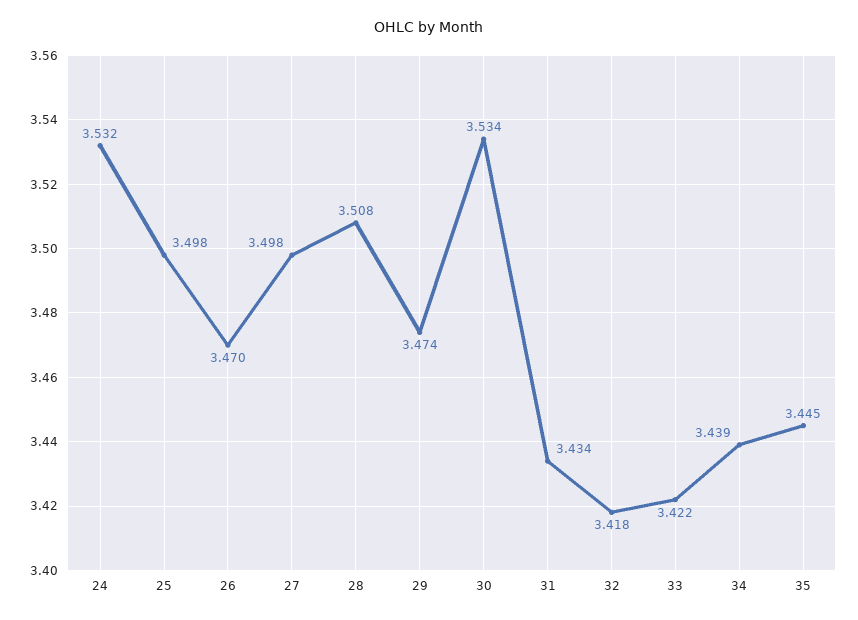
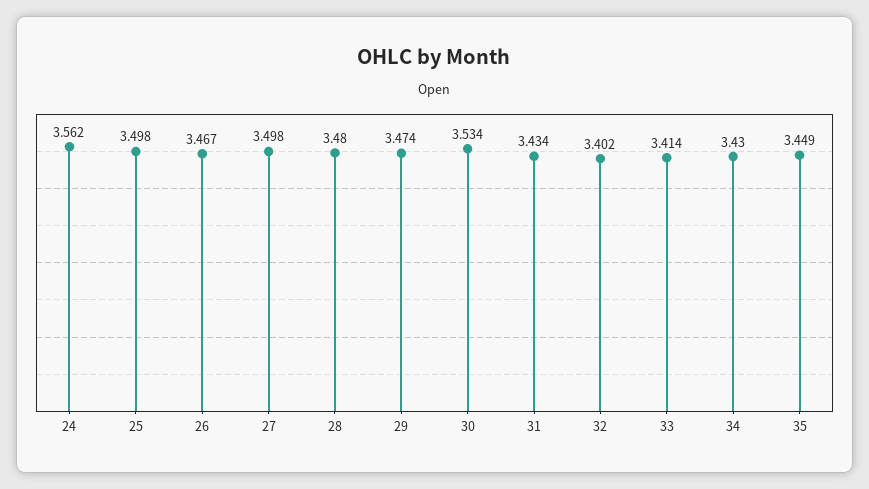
24: 3.532 -> 3.562
26: 3.47 -> 3.467
28: 3.508 -> 3.48
32: 3.418 -> 3.402
33: 3.422 -> 3.414
34: 3.439 -> 3.43
35: 3.445 -> 3.449

